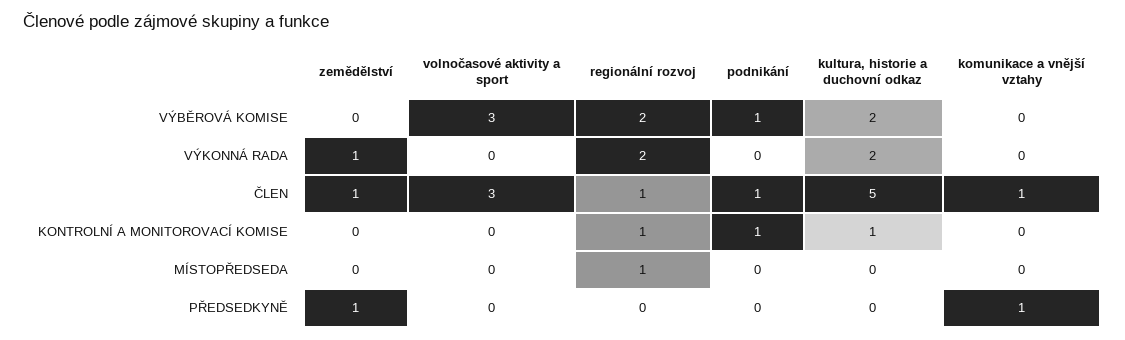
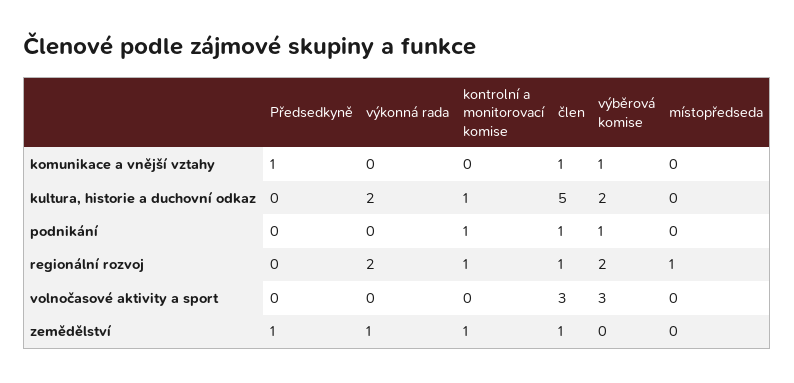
komunikace a vnější vztahy, VÝBĚROVÁ KOMISE: 0 -> 1
zemědělství, KONTROLNÍ A MONITOROVACÍ KOMISE: 0 -> 1

